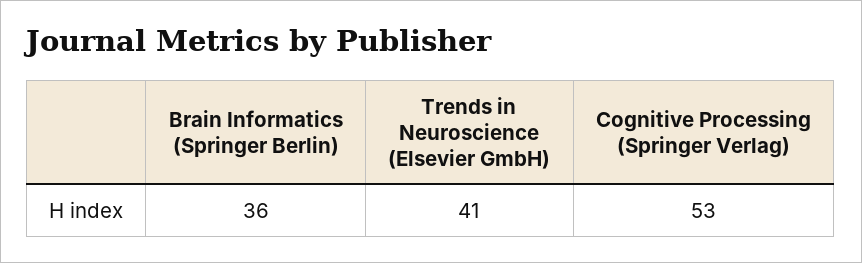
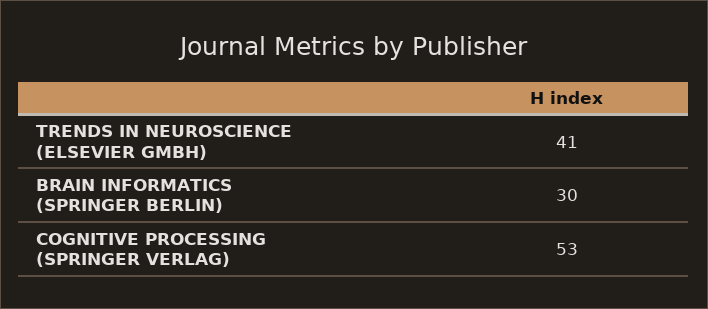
Brain Informatics (Springer Berlin): 36 -> 30

